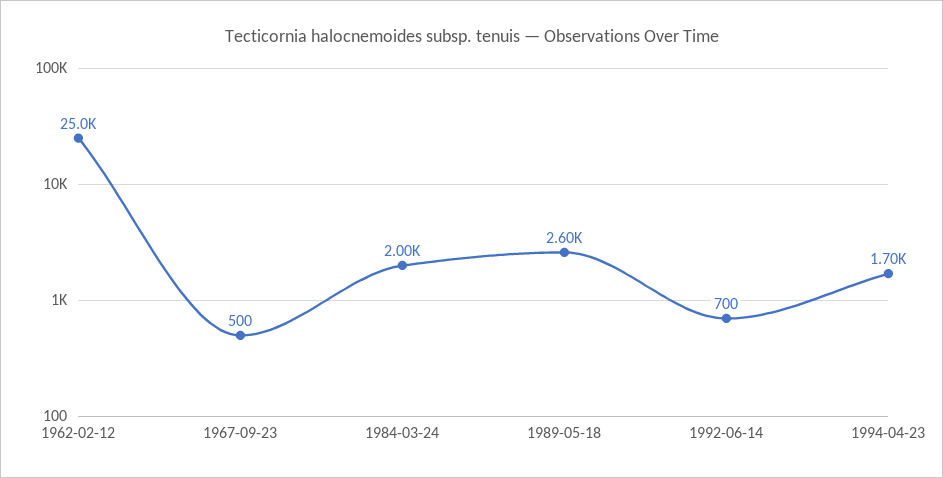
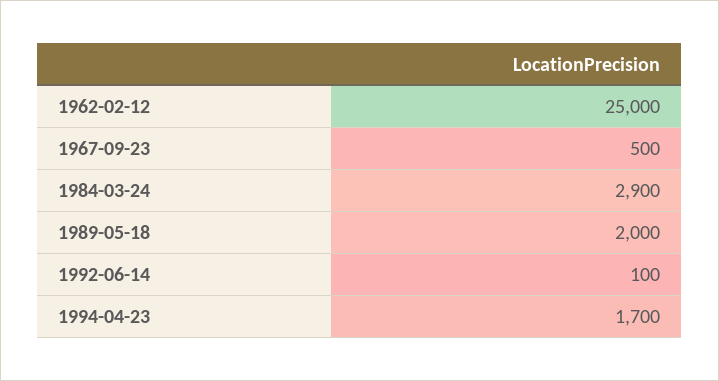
1984-03-24: 2000 -> 2900
1989-05-18: 2600 -> 2000
1992-06-14: 700 -> 100

